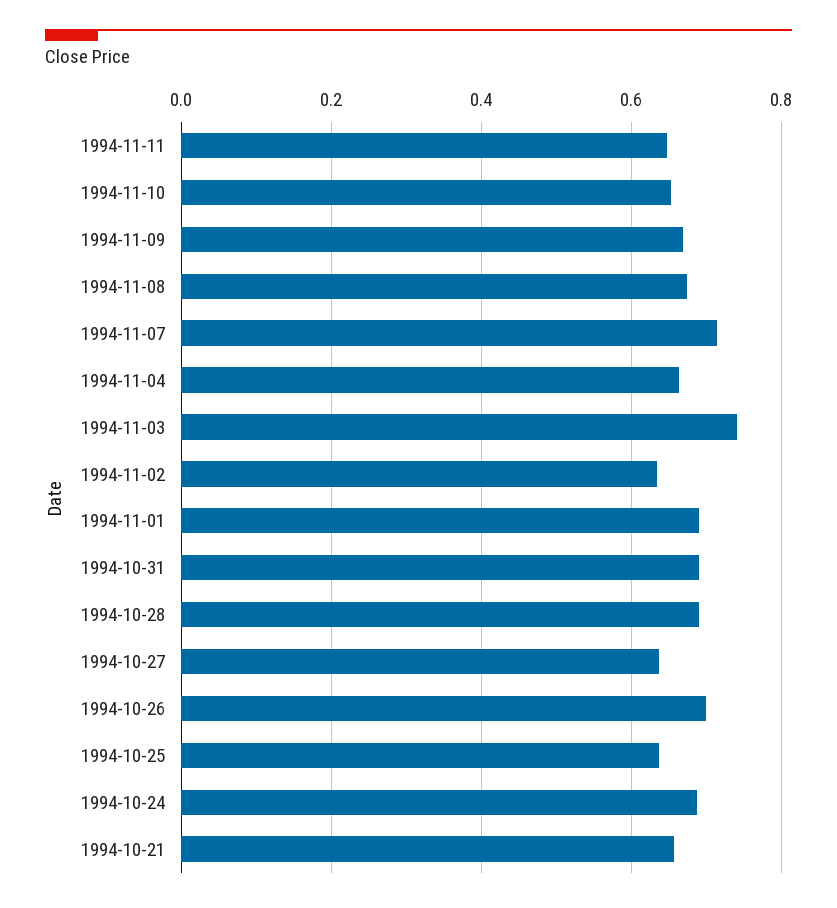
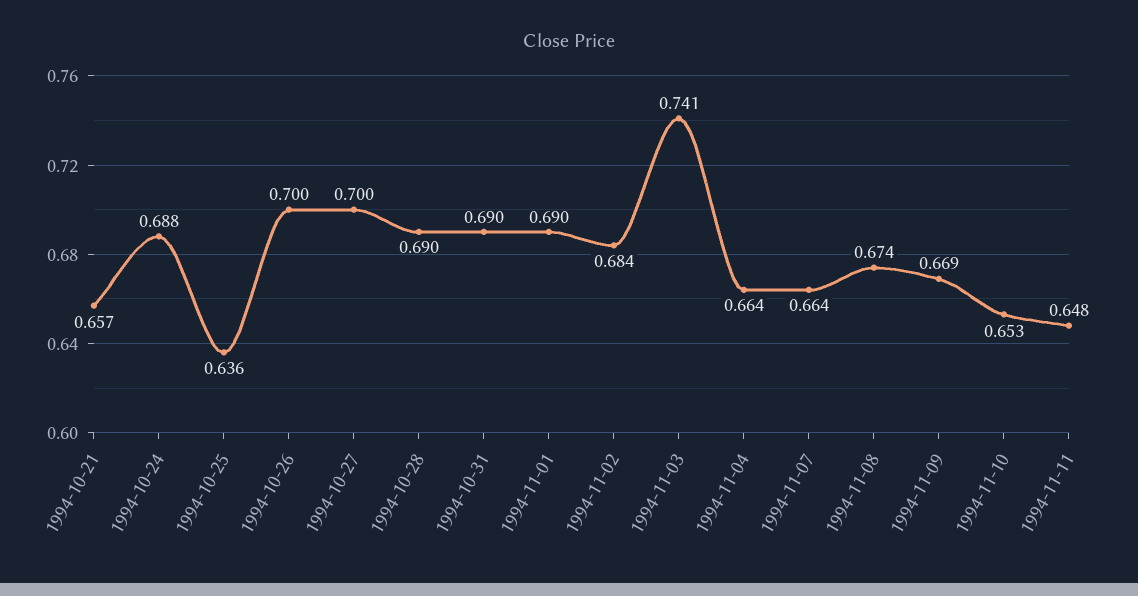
1994-11-07: 0.72 -> 0.664
1994-11-02: 0.64 -> 0.684
1994-10-27: 0.64 -> 0.7

